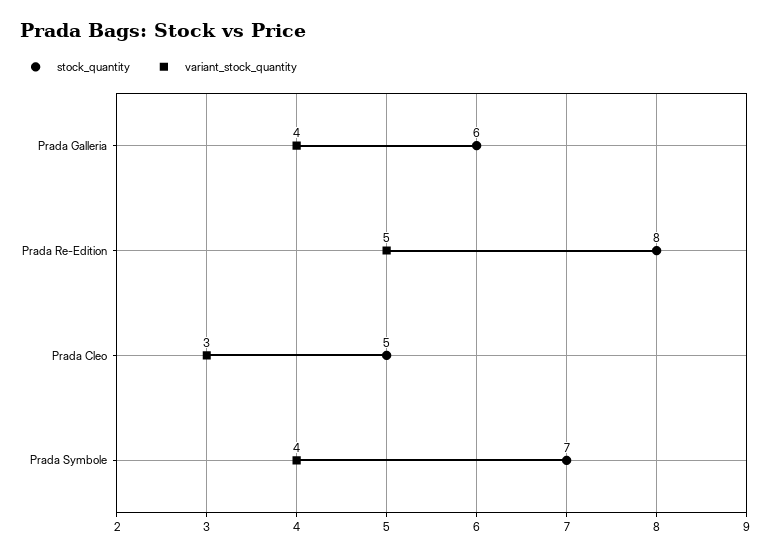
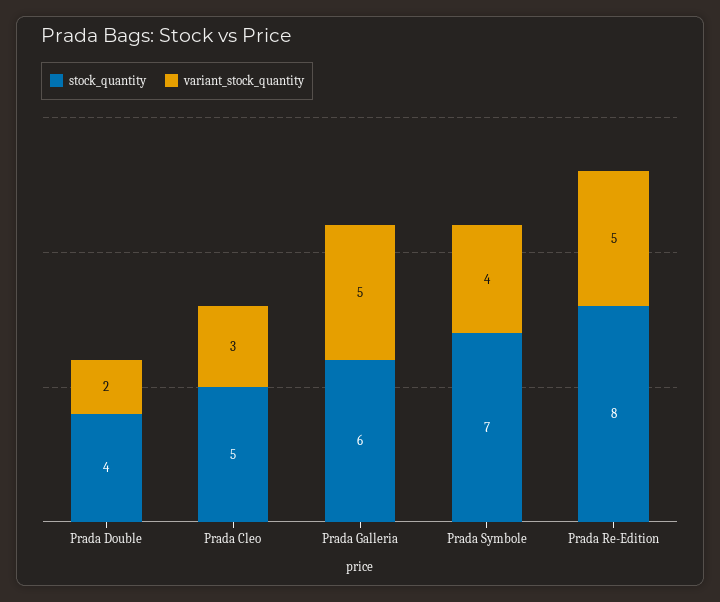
variant_stock_quantity, Prada Galleria: 4 -> 5
stock_quantity, Prada Double: none -> 4
variant_stock_quantity, Prada Double: none -> 2

